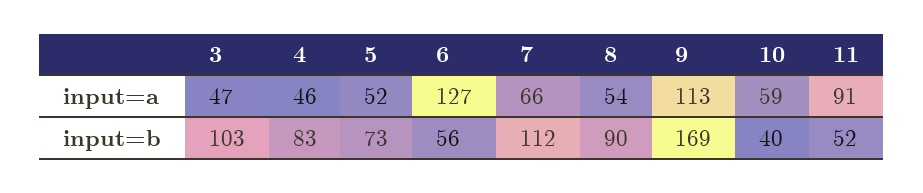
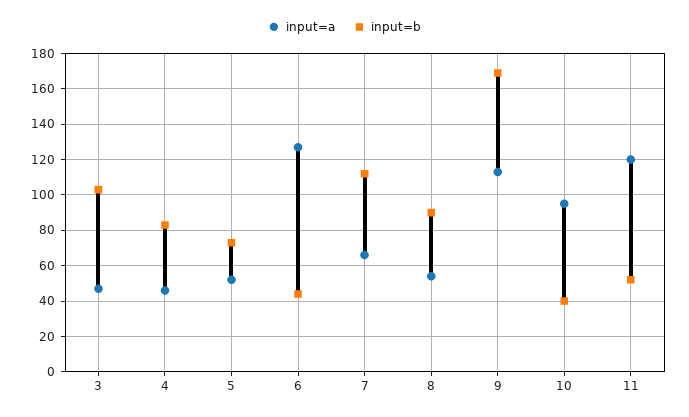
input=a, 10: 59 -> 95
input=a, 11: 91 -> 120
input=b, 6: 56 -> 45

